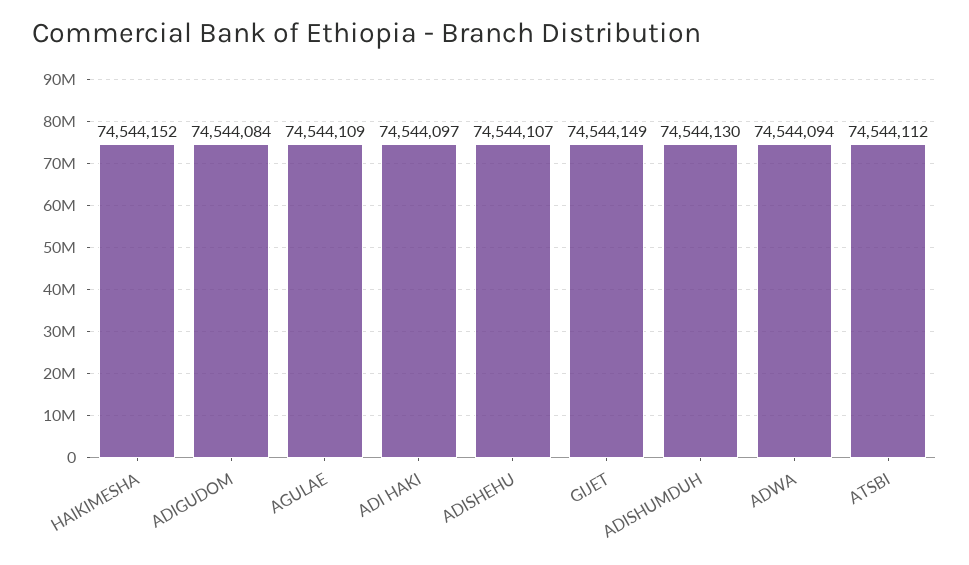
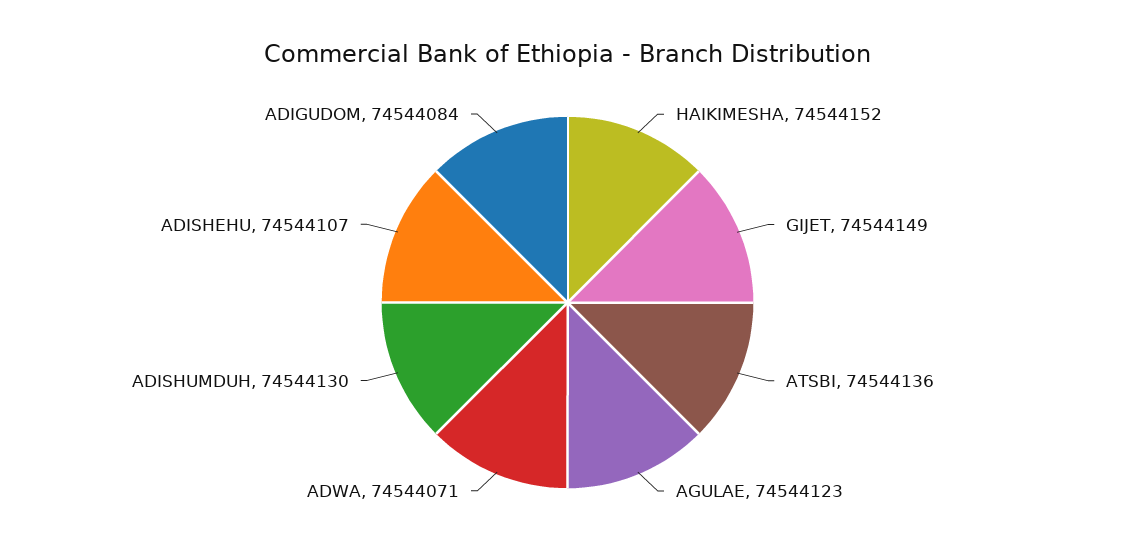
AGULAE: 74544109 -> 74544123
ADI HAKI: 74544097 -> none
ADWA: 74544094 -> 74544071
ATSBI: 74544112 -> 74544136

